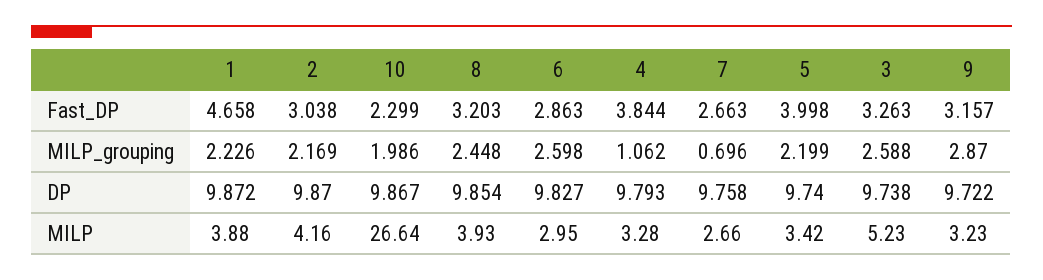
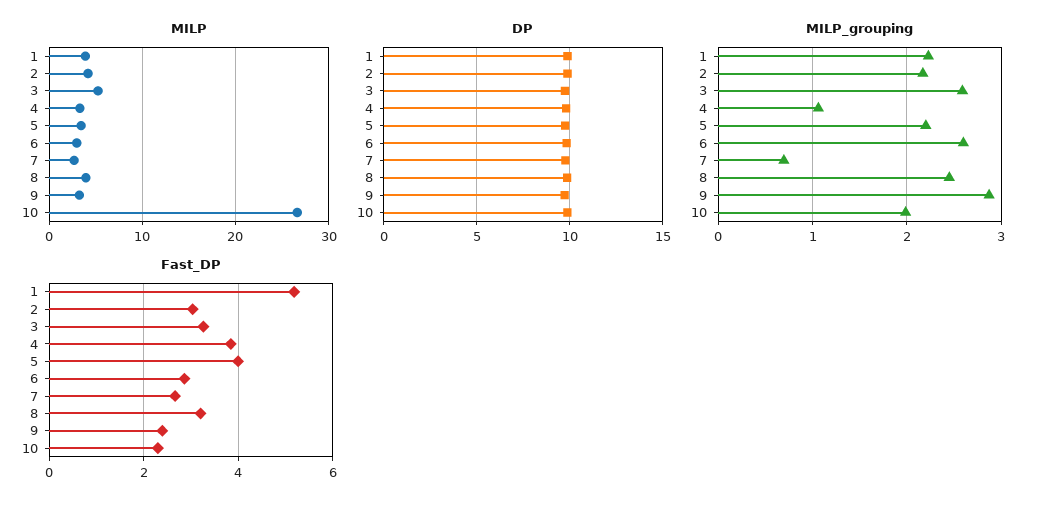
Fast_DP, 1: 4.658 -> 5.2
Fast_DP, 9: 3.157 -> 2.4

